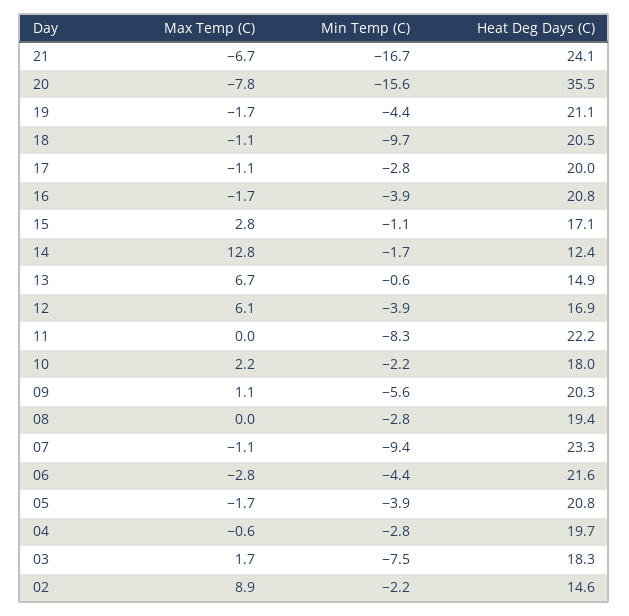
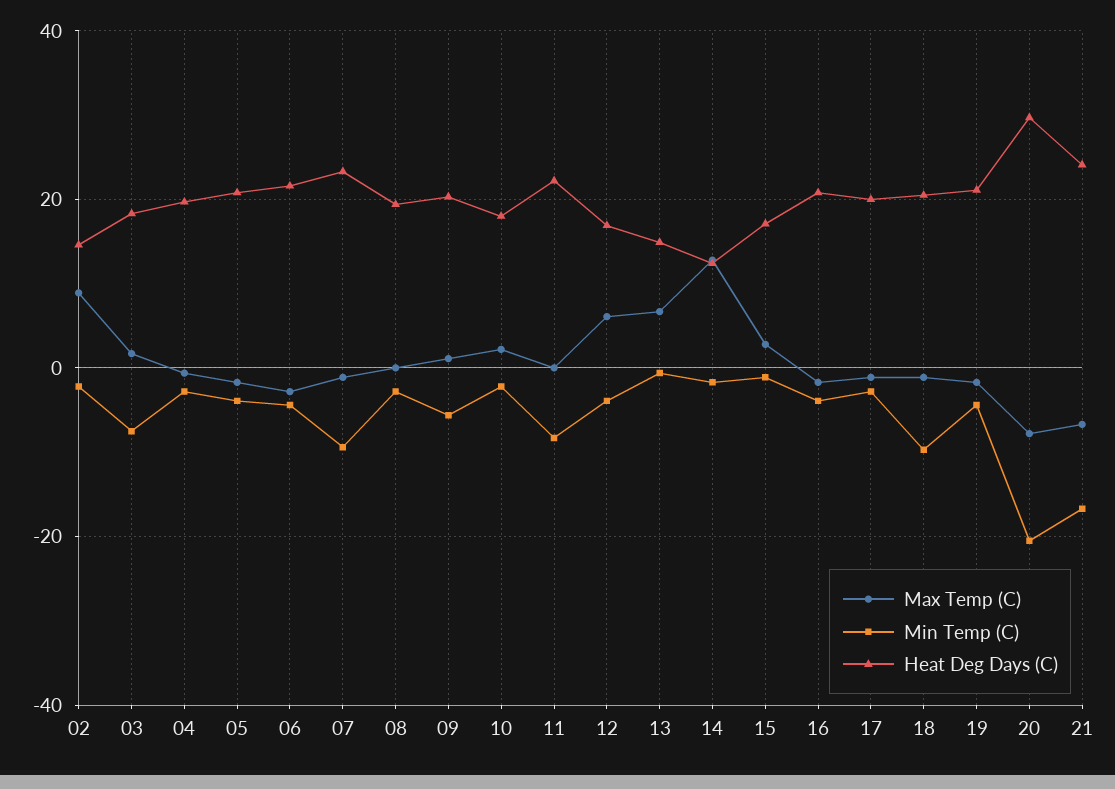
Min Temp (C), 20: -15.6 -> -20
Heat Deg Days (C), 20: 35.5 -> 30

